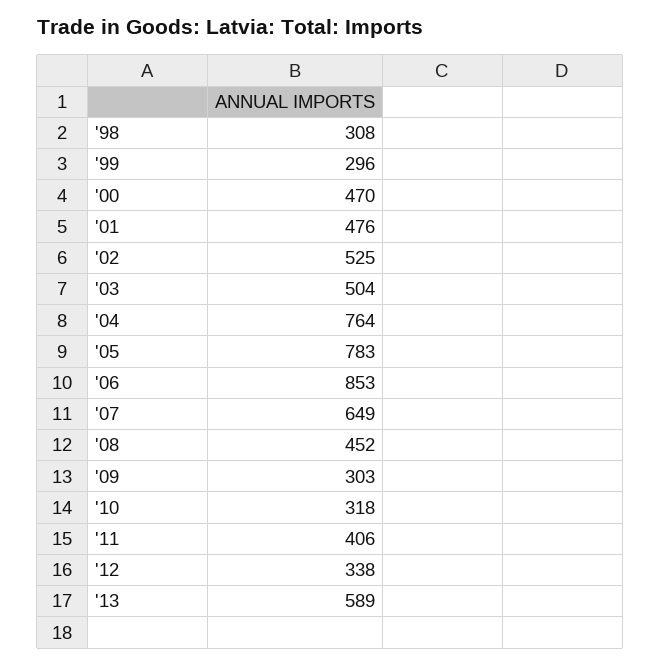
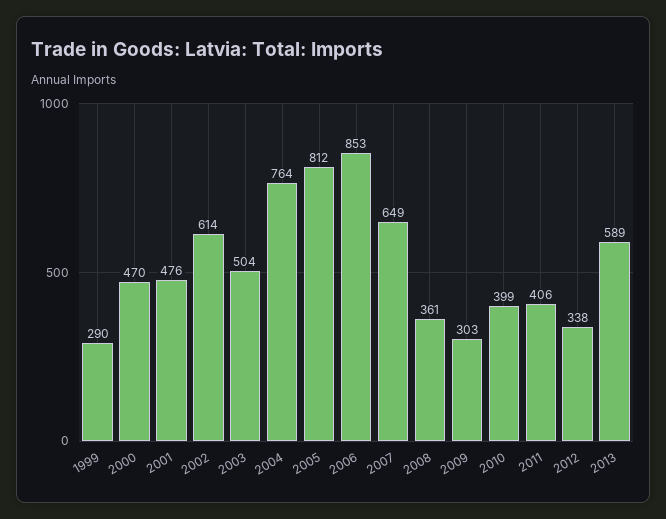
'98: 308 -> none
'99: 296 -> 290
'02: 525 -> 614
'05: 783 -> 812
'08: 452 -> 361
'10: 318 -> 399

